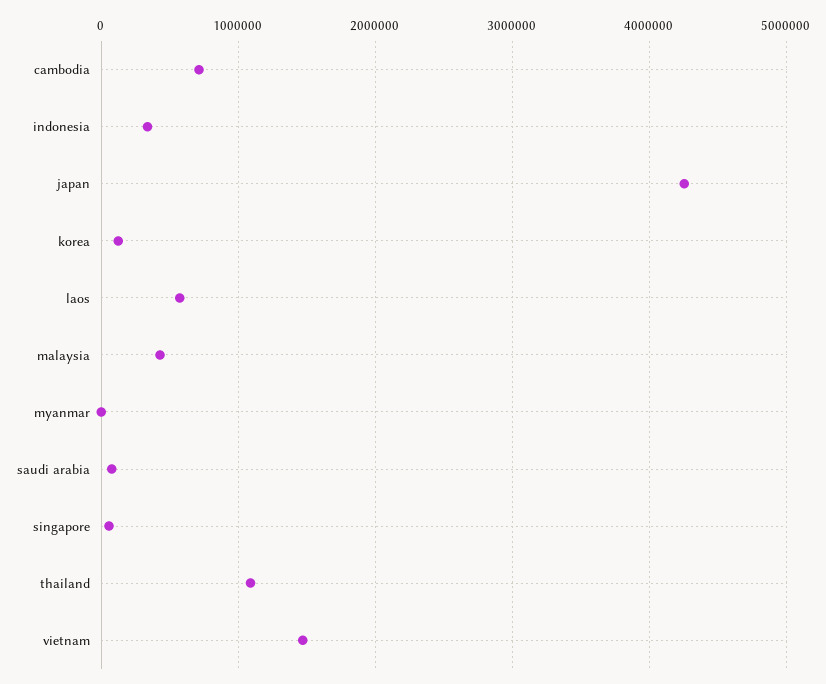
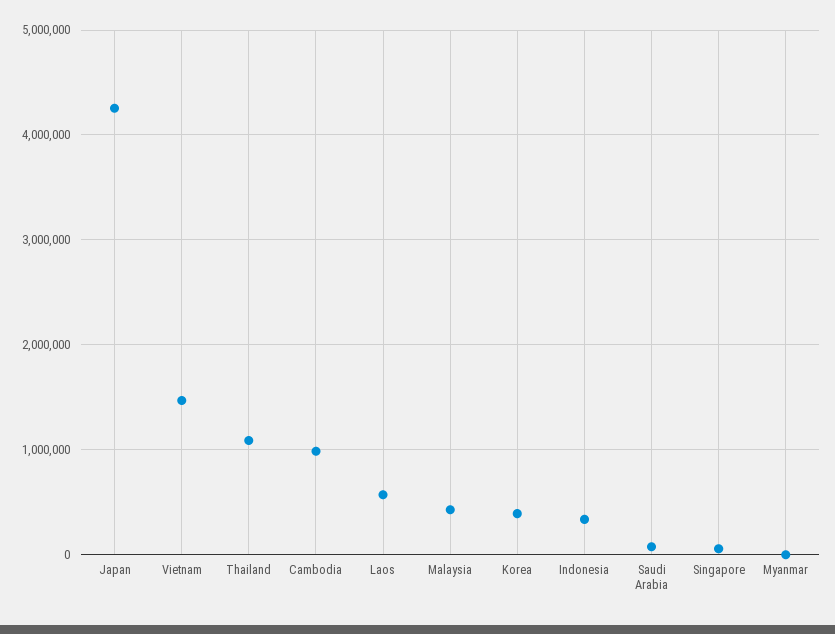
cambodia: 700000 -> 1000000
korea: 100000 -> 400000

